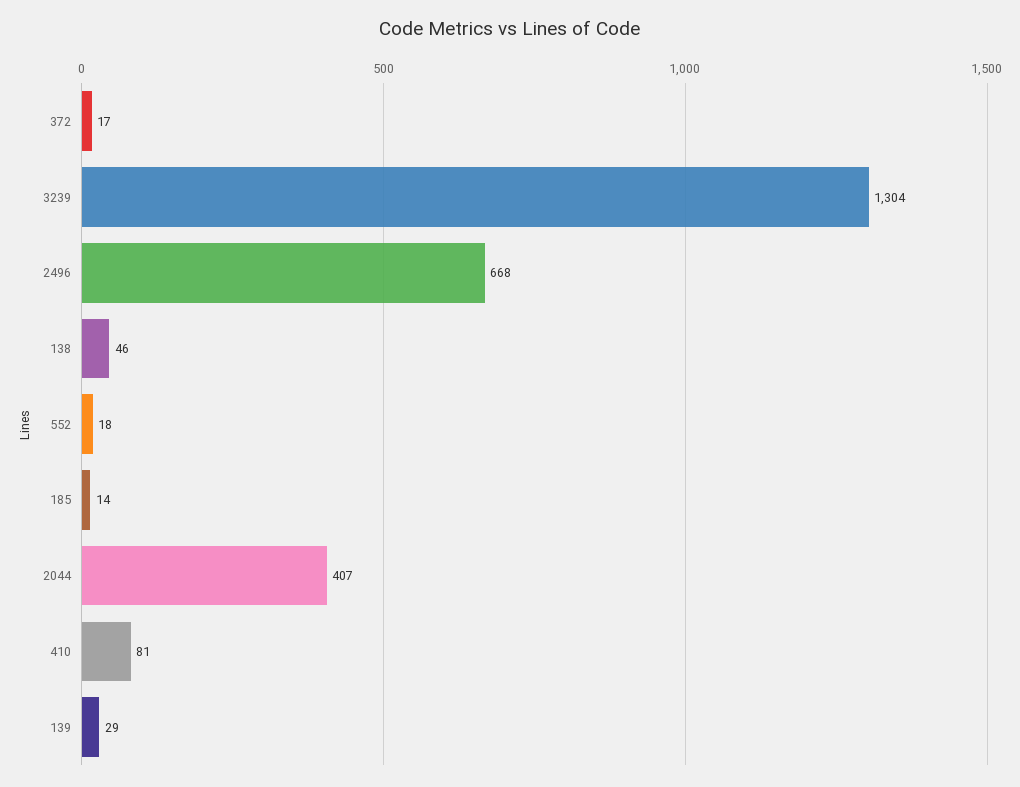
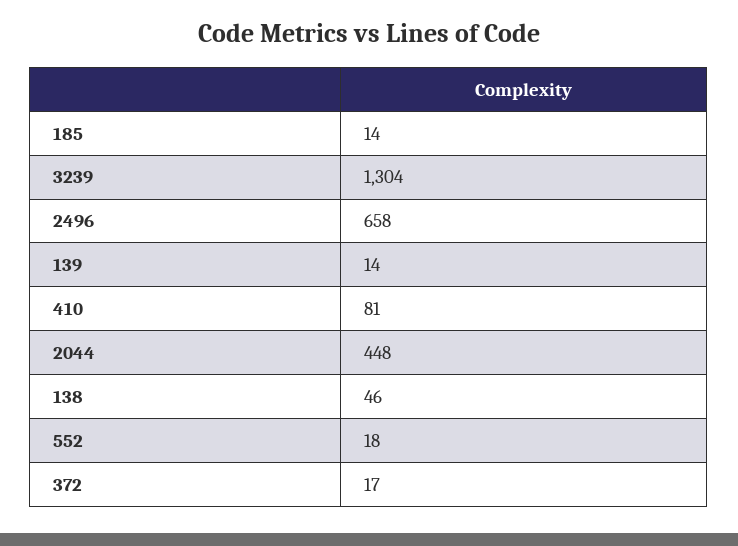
2496: 668 -> 658
2044: 407 -> 448
139: 29 -> 14

